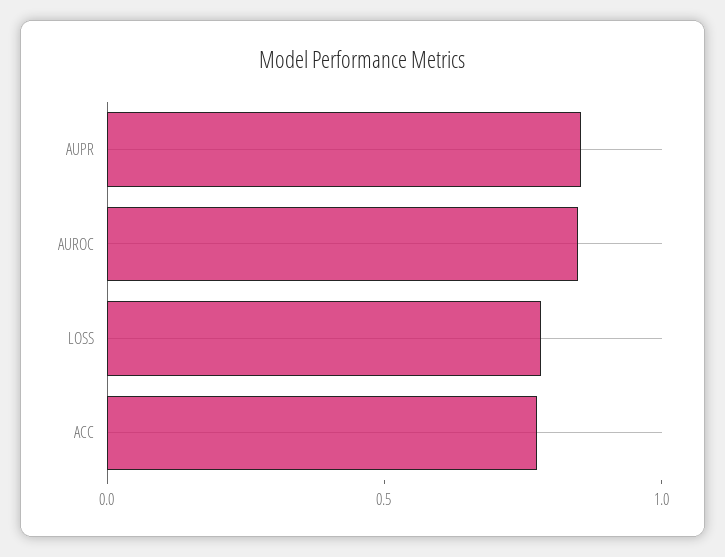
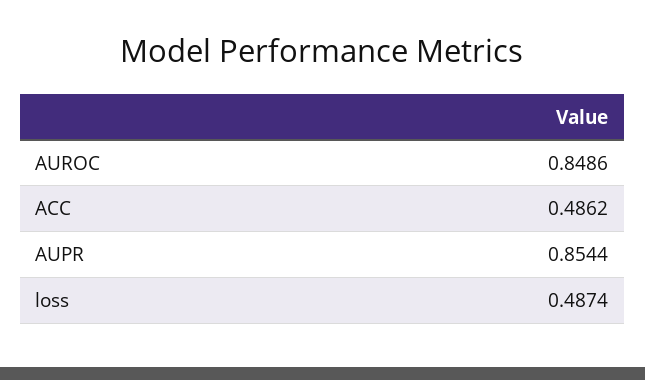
LOSS: 0.8 -> 0.4874
ACC: 0.8 -> 0.4862

